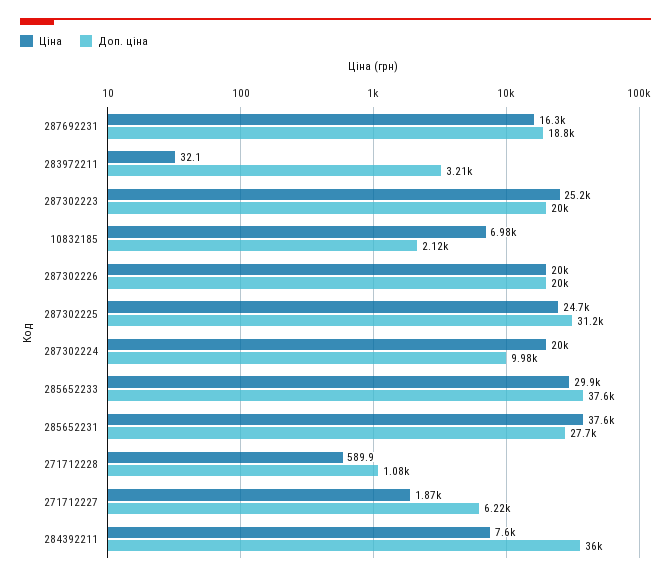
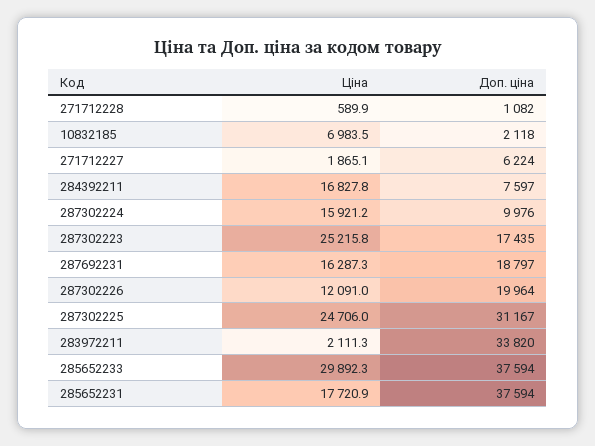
Ціна, 283972211: 32.1 -> 2111.3
Доп. ціна, 283972211: 3210 -> 33820
Доп. ціна, 287302223: 20000 -> 17435
Ціна, 287302226: 20000 -> 12091
Ціна, 287302224: 20000 -> 15921.2
Ціна, 285652231: 37600 -> 17720.9
Доп. ціна, 285652231: 27700 -> 37594
Ціна, 284392211: 7600 -> 16827.8
Доп. ціна, 284392211: 36000 -> 7597

